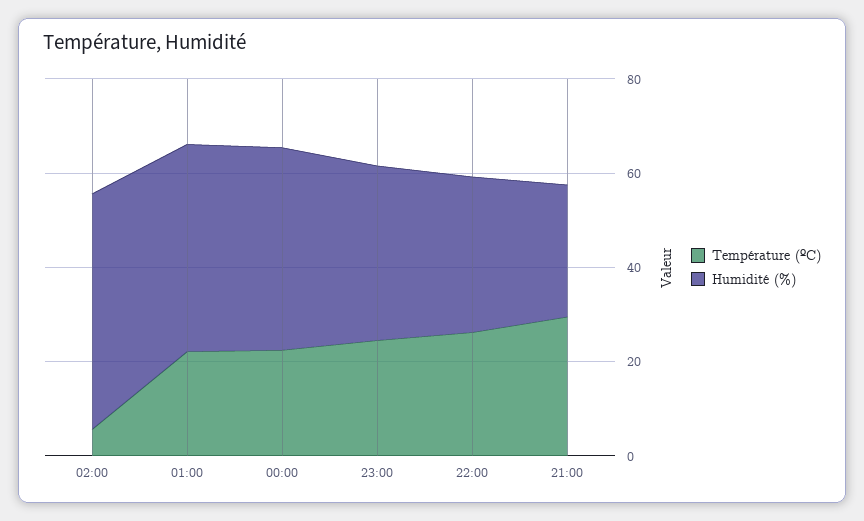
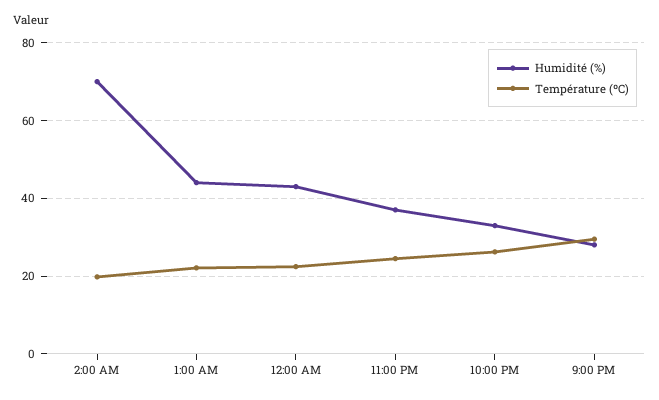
Température (ºC), 02:00: 5 -> 20
Humidité (%), 02:00: 50 -> 70

